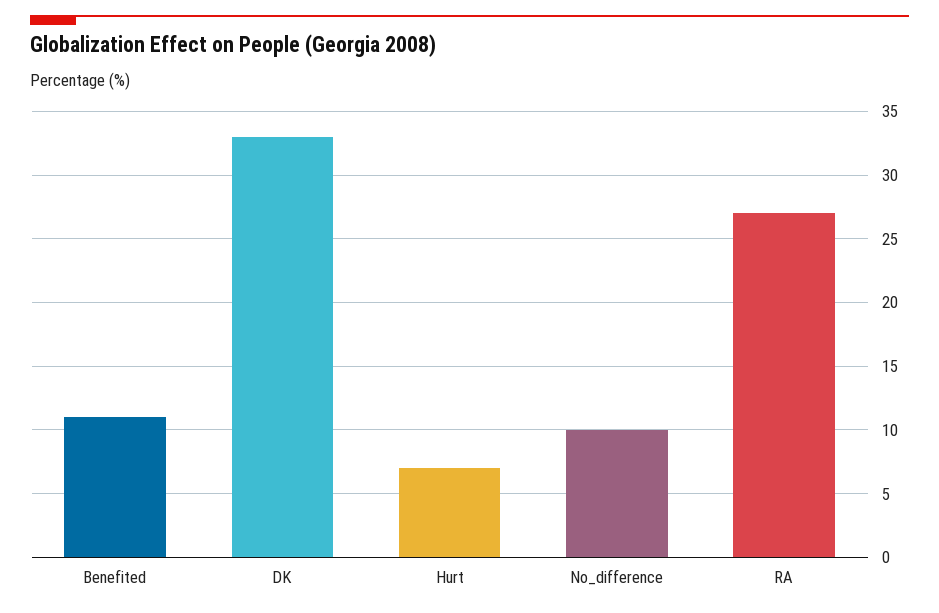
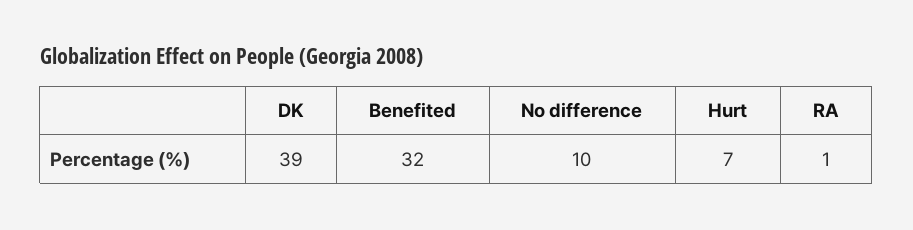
Benefited: 11 -> 32
DK: 33 -> 39
RA: 27 -> 1

